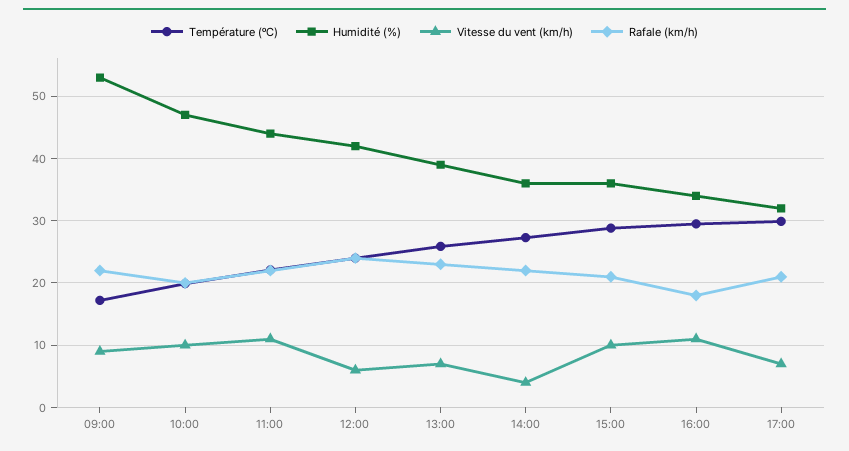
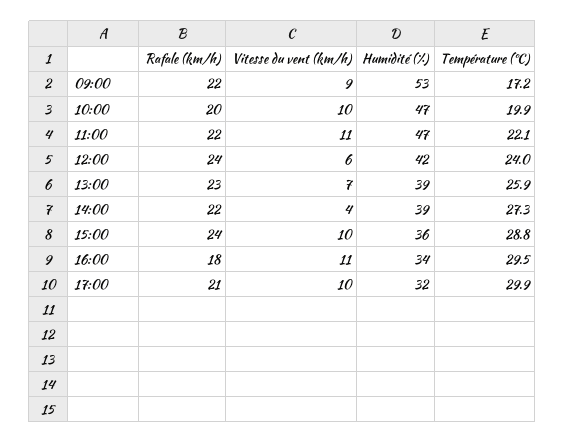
Humidité (%), 11:00: 44 -> 47
Humidité (%), 14:00: 36 -> 39
Rafale (km/h), 15:00: 21 -> 24
Vitesse du vent (km/h), 17:00: 7 -> 10

